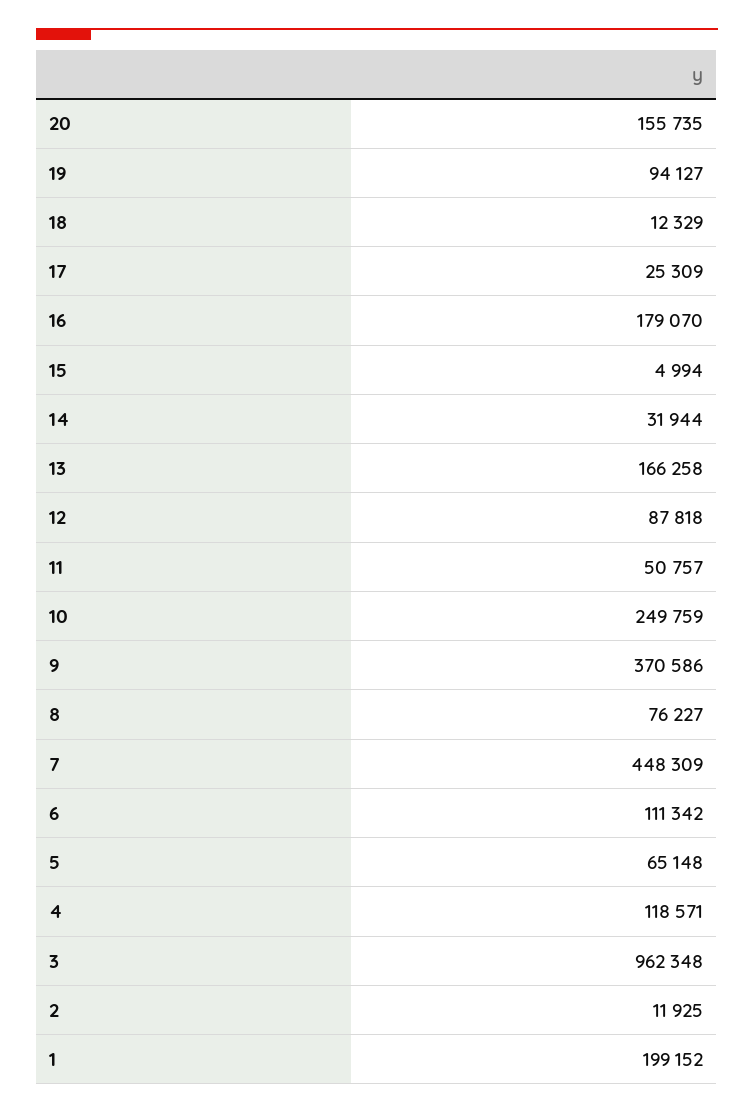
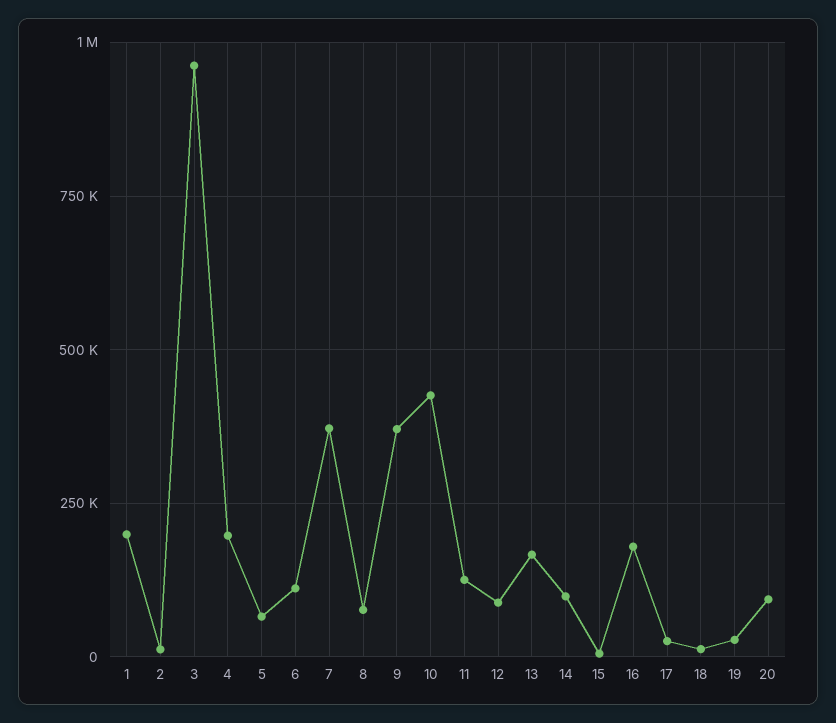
20: 155735 -> 100000
19: 94127 -> 25000
14: 31944 -> 100000
11: 50757 -> 125000
10: 249759 -> 425000
7: 448309 -> 375000
4: 118571 -> 200000

